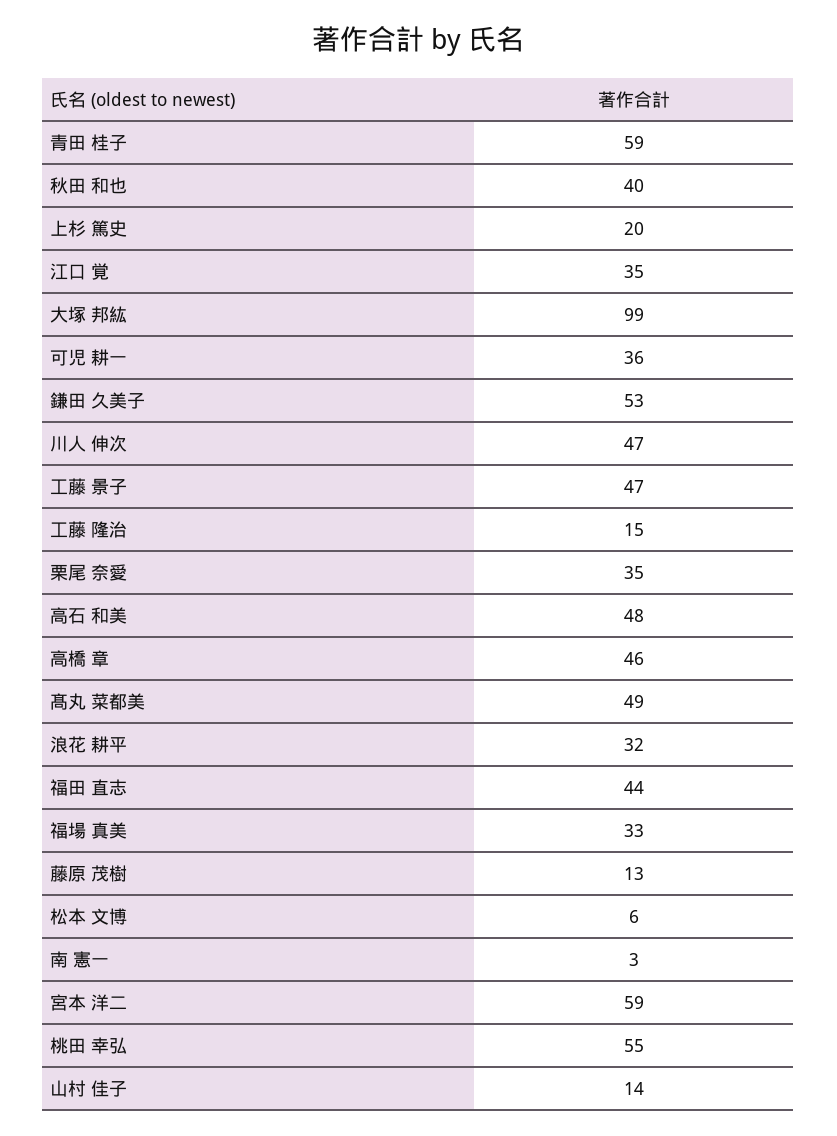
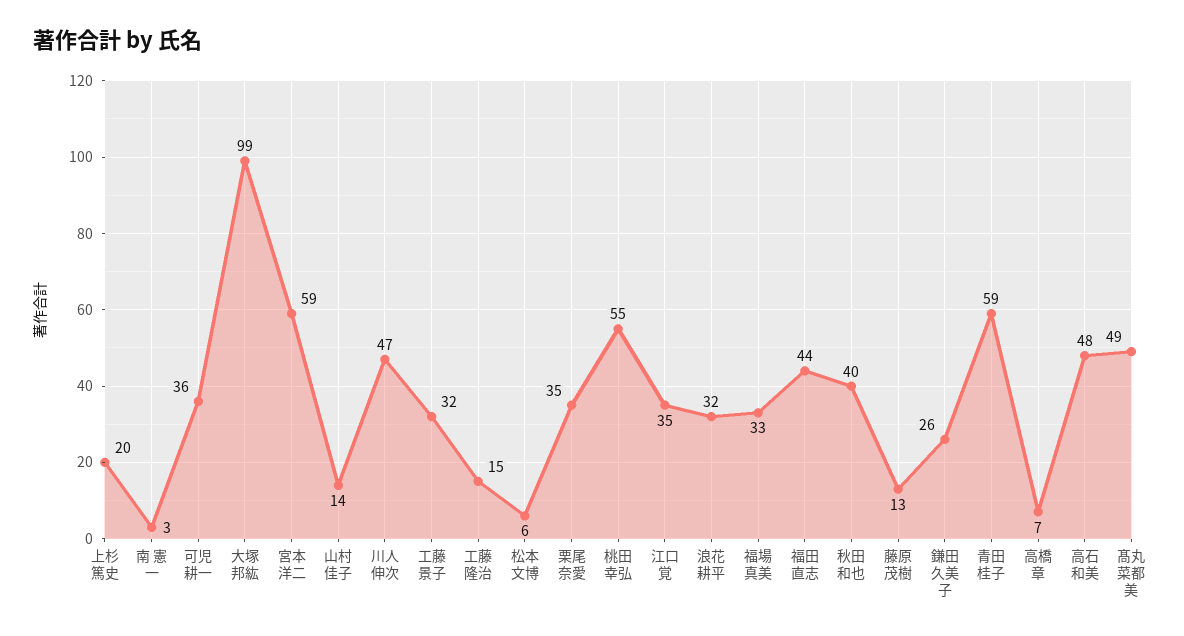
鎌田 久美子: 53 -> 26
工藤 景子: 47 -> 32
高橋 章: 46 -> 7

